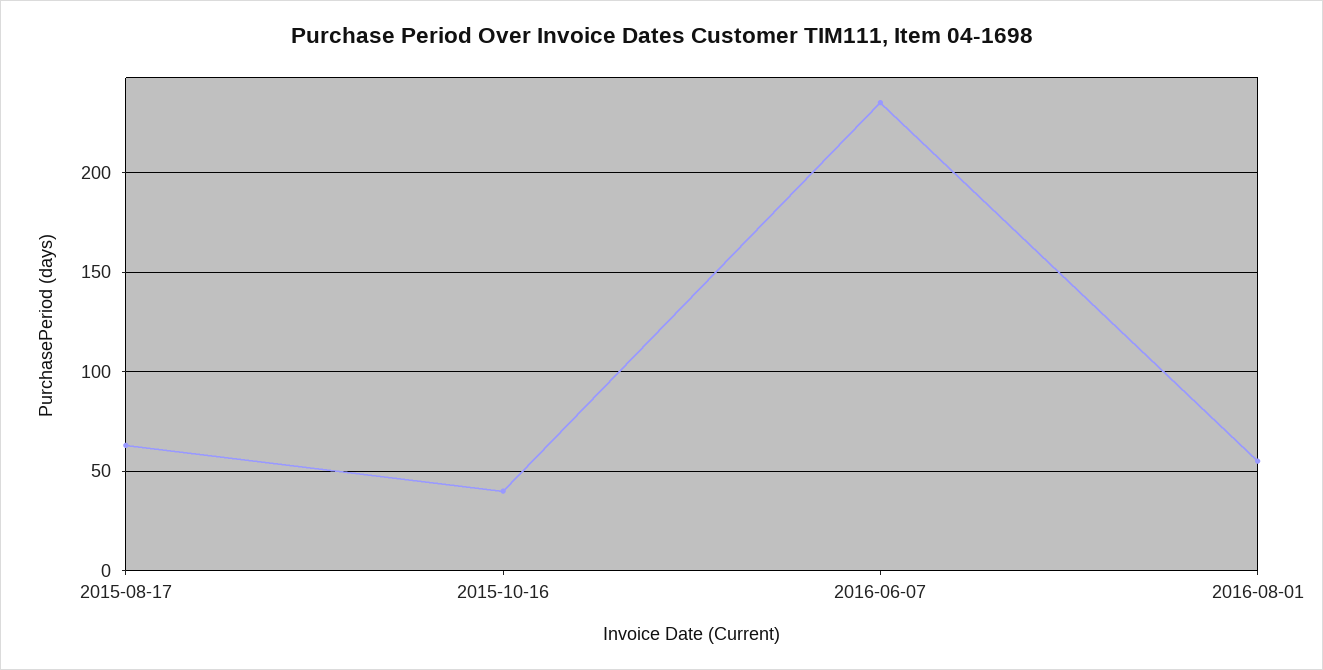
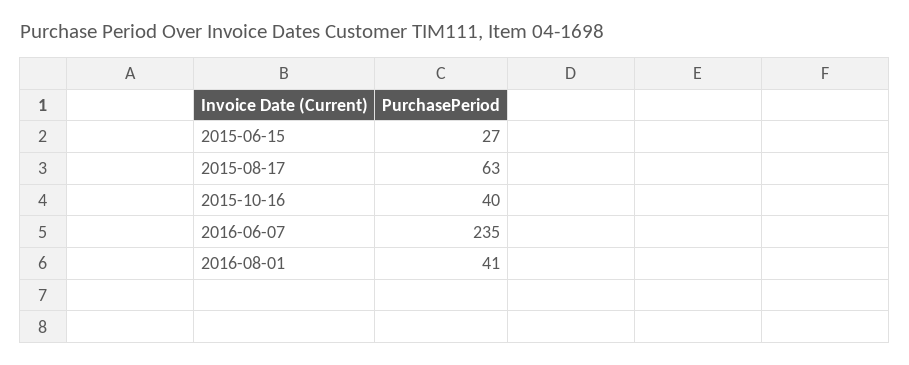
2016-08-01: 55 -> 41
2015-06-15: none -> 27

